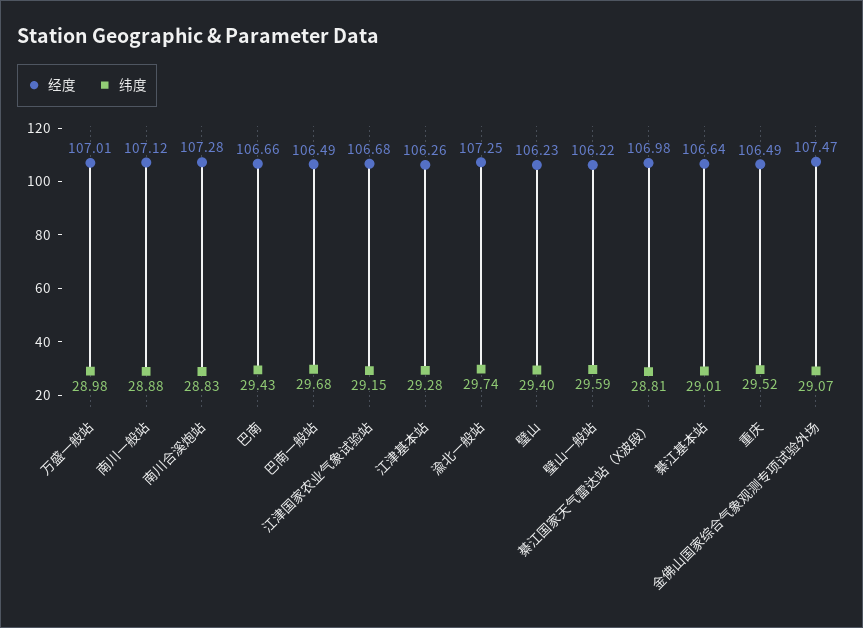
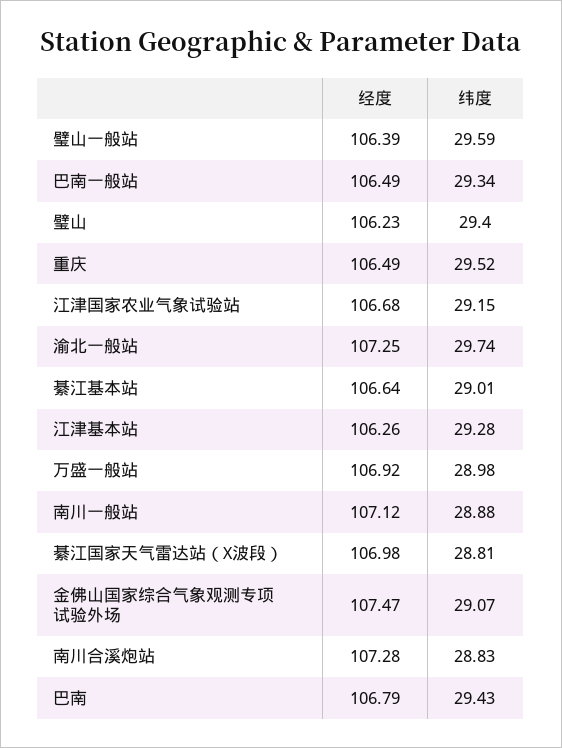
经度, 万盛一般站: 107.01 -> 106.92
经度, 巴南: 106.66 -> 106.79
纬度, 巴南一般站: 29.68 -> 29.34
经度, 璧山一般站: 106.22 -> 106.39

